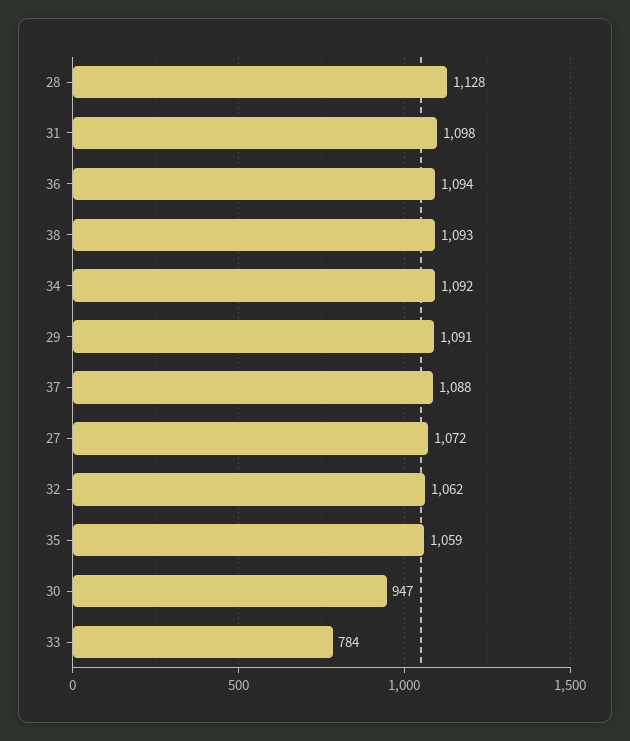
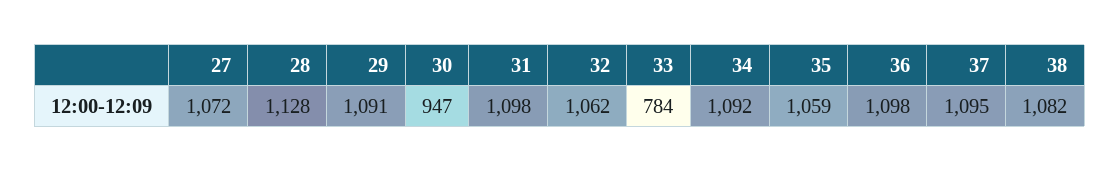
36: 1094 -> 1098
38: 1093 -> 1082
37: 1088 -> 1095

